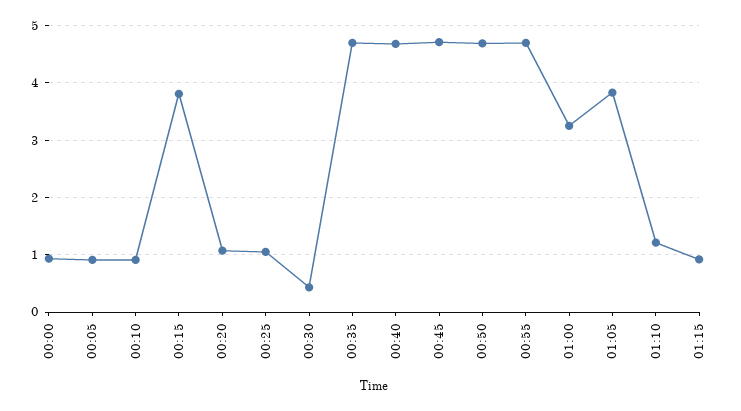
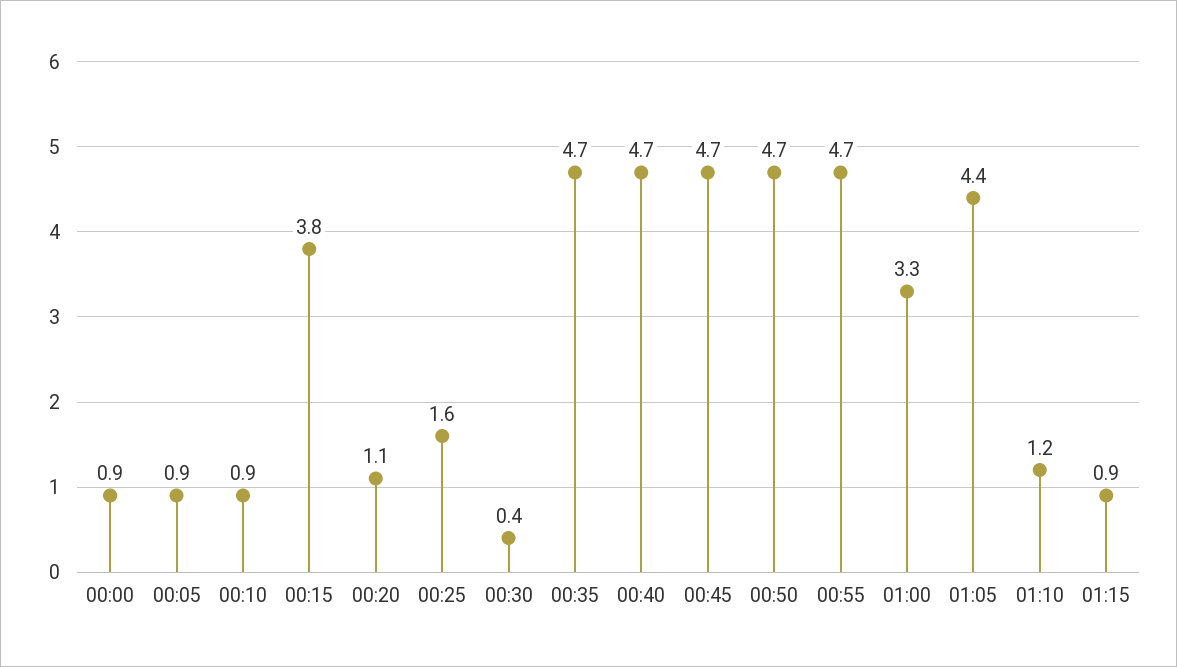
00:25: 1 -> 1.6
01:05: 3.8 -> 4.4

